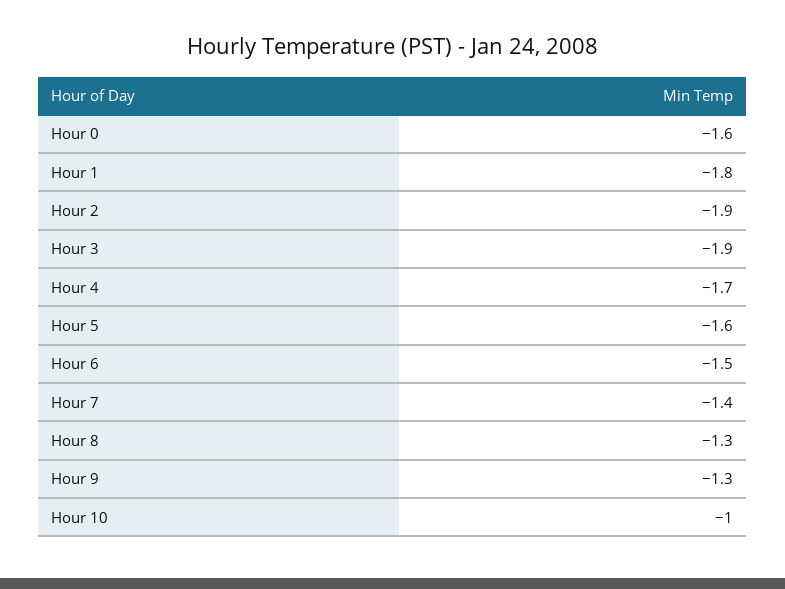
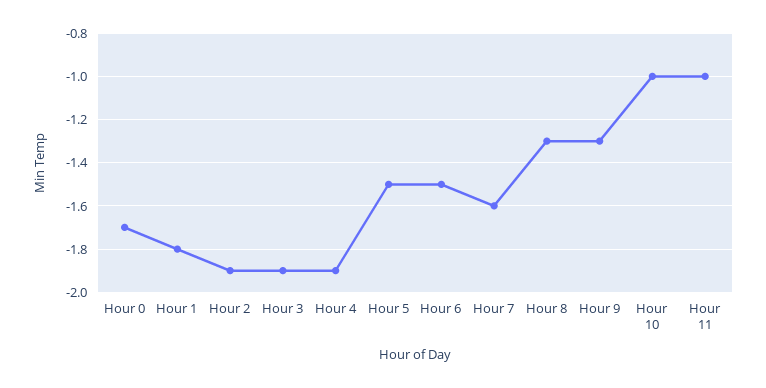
Hour 0: -1.6 -> -1.7
Hour 4: -1.7 -> -1.9
Hour 5: -1.6 -> -1.5
Hour 7: -1.4 -> -1.6
Hour 11: none -> -1

